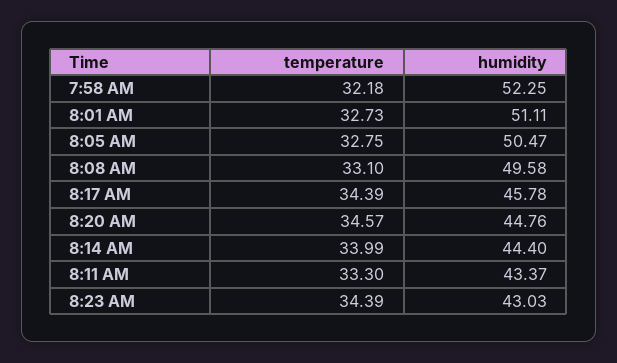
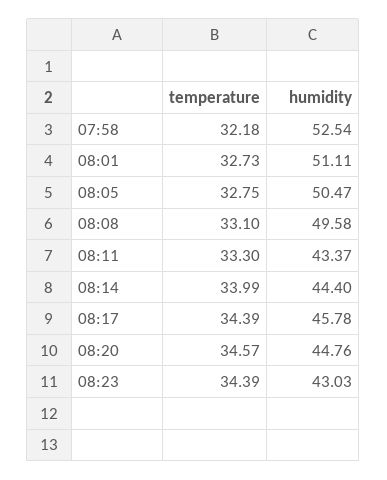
humidity, 7:58 AM: 52.25 -> 52.54

